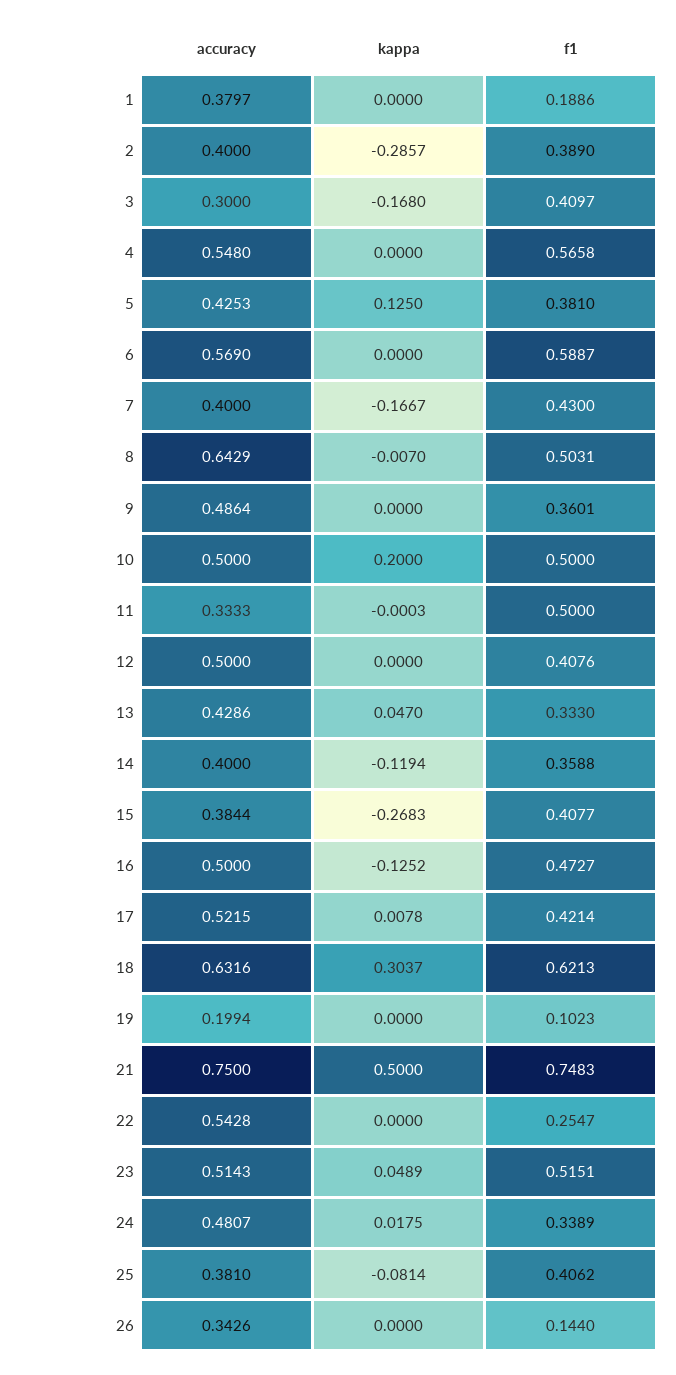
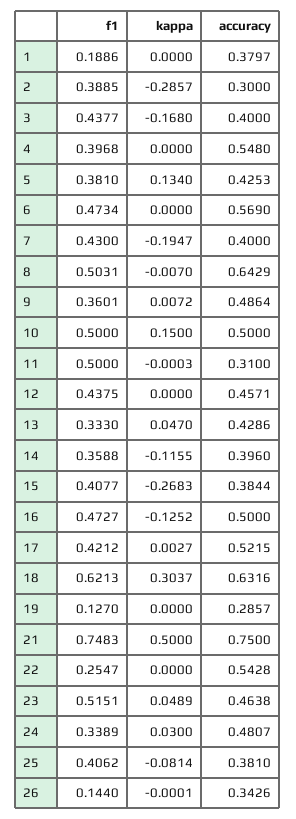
accuracy, 2: 0.4 -> 0.3
f1, 2: 0.389 -> 0.3885
accuracy, 3: 0.3 -> 0.4
f1, 3: 0.4097 -> 0.4377
f1, 4: 0.5658 -> 0.3968
kappa, 5: 0.125 -> 0.134
f1, 6: 0.5887 -> 0.4734
kappa, 7: -0.1667 -> -0.1947
kappa, 9: 0 -> 0.0072
kappa, 10: 0.2 -> 0.15
accuracy, 11: 0.3333 -> 0.31
accuracy, 12: 0.5 -> 0.4571
f1, 12: 0.4076 -> 0.4375
accuracy, 14: 0.4 -> 0.396
kappa, 14: -0.1194 -> -0.1155
kappa, 17: 0.0078 -> 0.0027
f1, 17: 0.4214 -> 0.4212
accuracy, 19: 0.1994 -> 0.2857
f1, 19: 0.1023 -> 0.127
accuracy, 23: 0.5143 -> 0.4638
kappa, 24: 0.0175 -> 0.03
kappa, 26: 0 -> -0.0001

